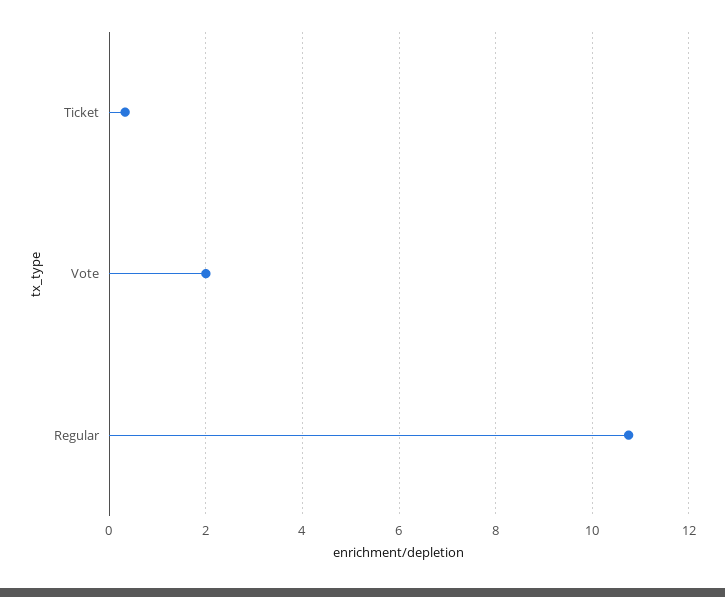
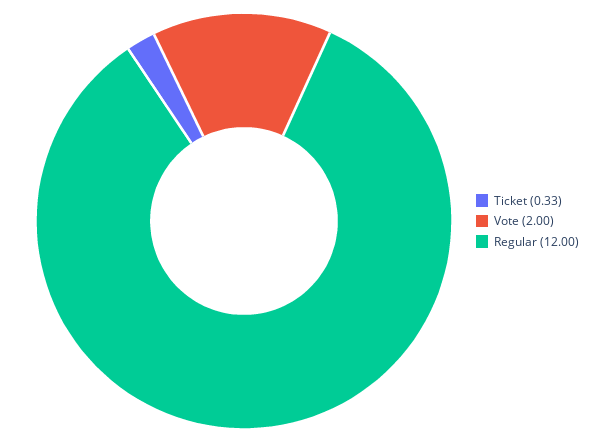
Regular: 10.8 -> 12

